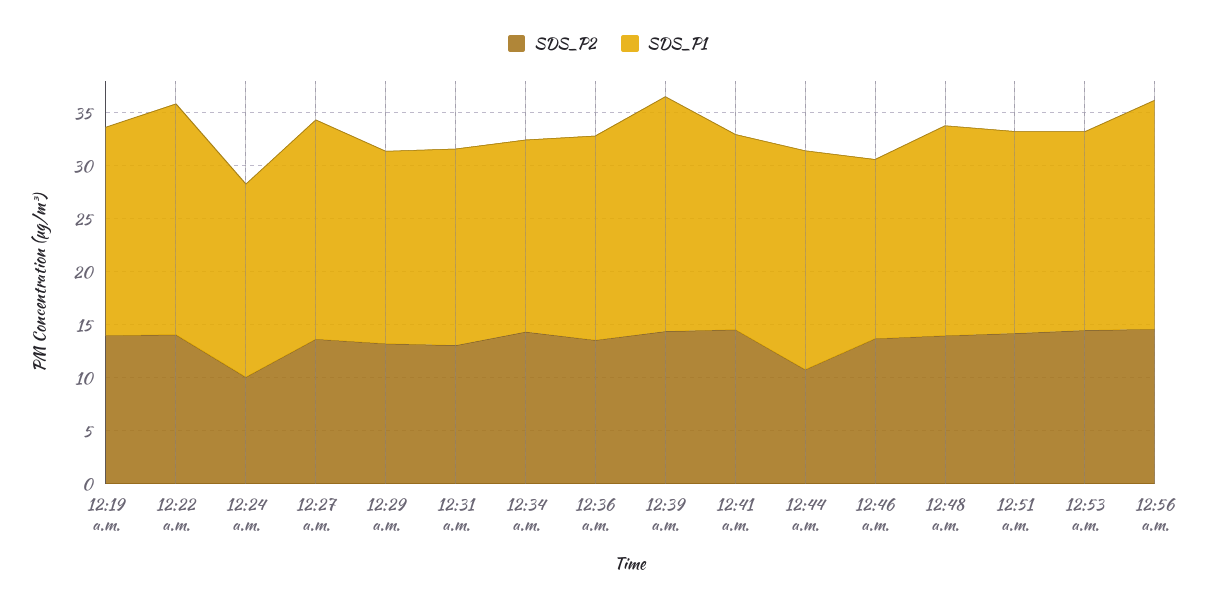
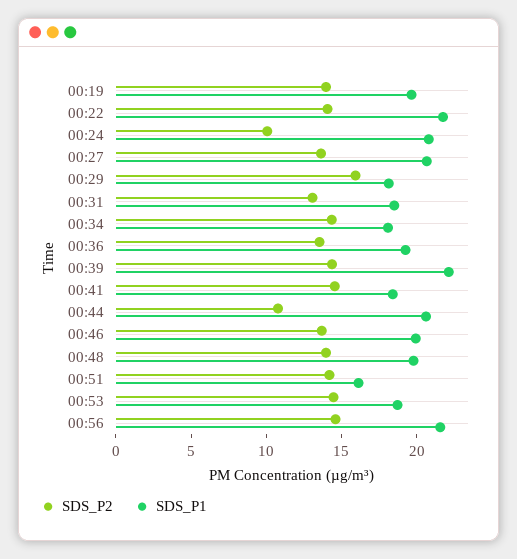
SDS_P1, 12:24 a.m.: 18 -> 21
SDS_P2, 12:29 a.m.: 13 -> 16
SDS_P1, 12:46 a.m.: 17 -> 20
SDS_P1, 12:51 a.m.: 19 -> 16

